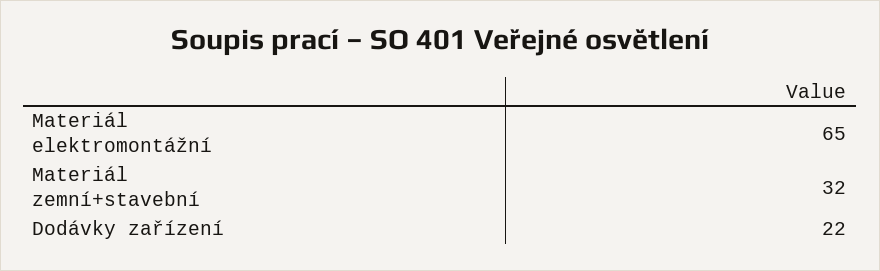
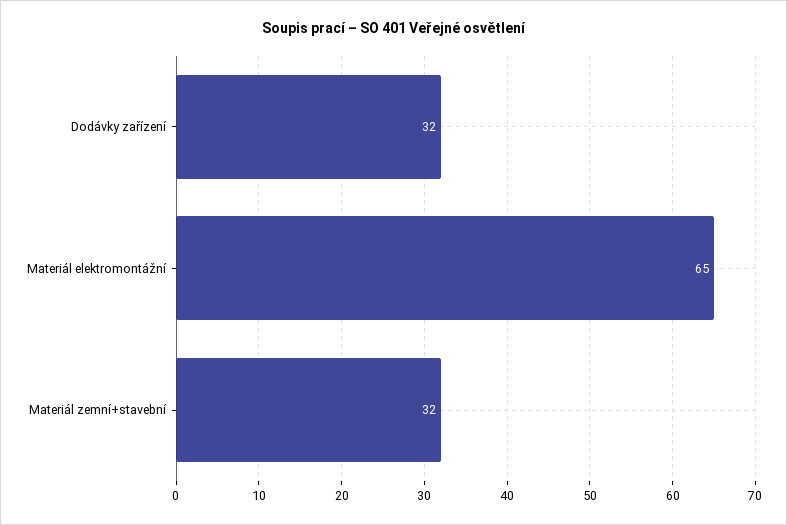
Dodávky zařízení: 22 -> 32

